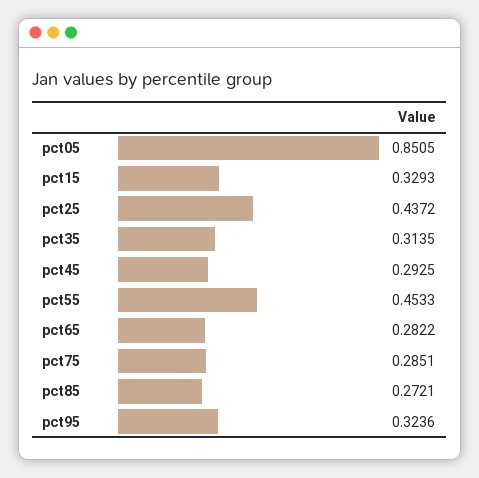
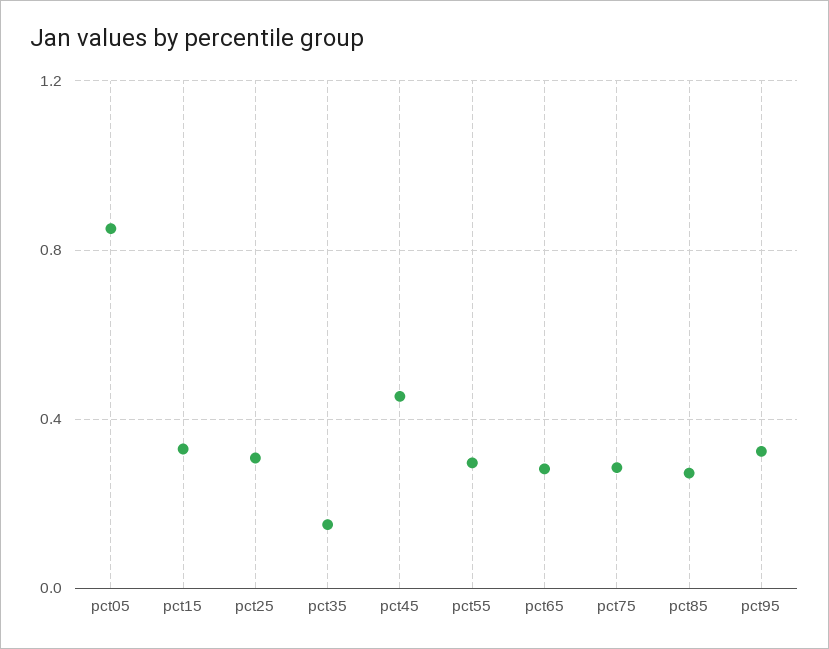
pct25: 0.4372 -> 0.3
pct35: 0.3135 -> 0.15
pct45: 0.2925 -> 0.45
pct55: 0.4533 -> 0.3

